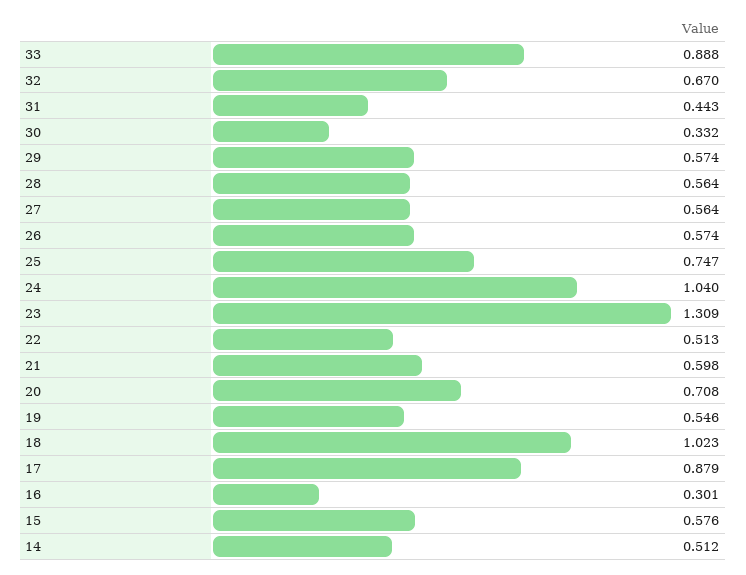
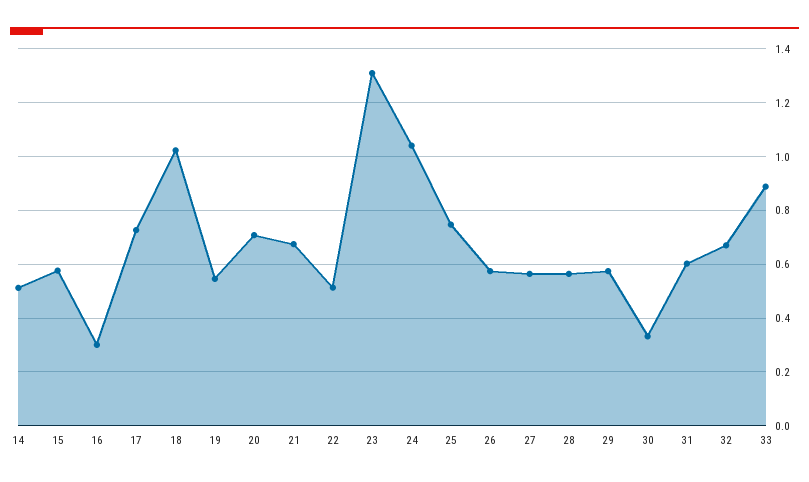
31: 0.443 -> 0.6
21: 0.598 -> 0.675
17: 0.879 -> 0.725

